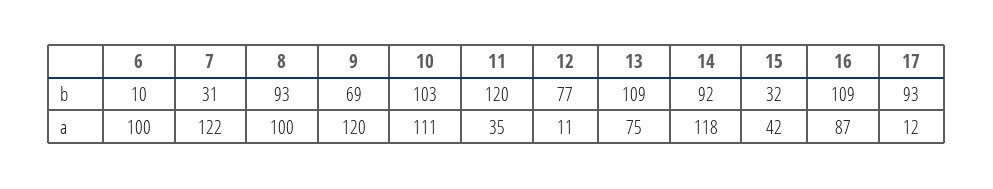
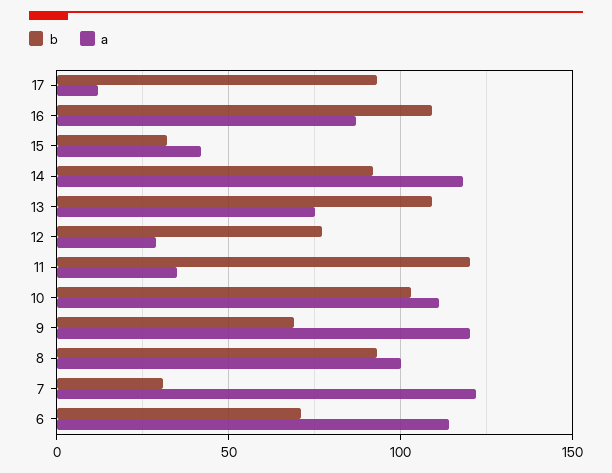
b, 6: 10 -> 70
a, 6: 100 -> 115
a, 12: 11 -> 30

